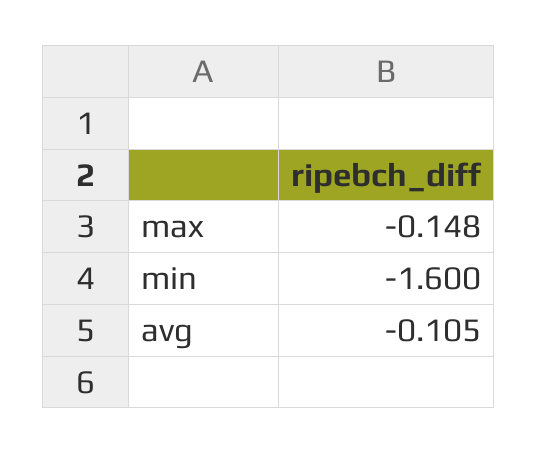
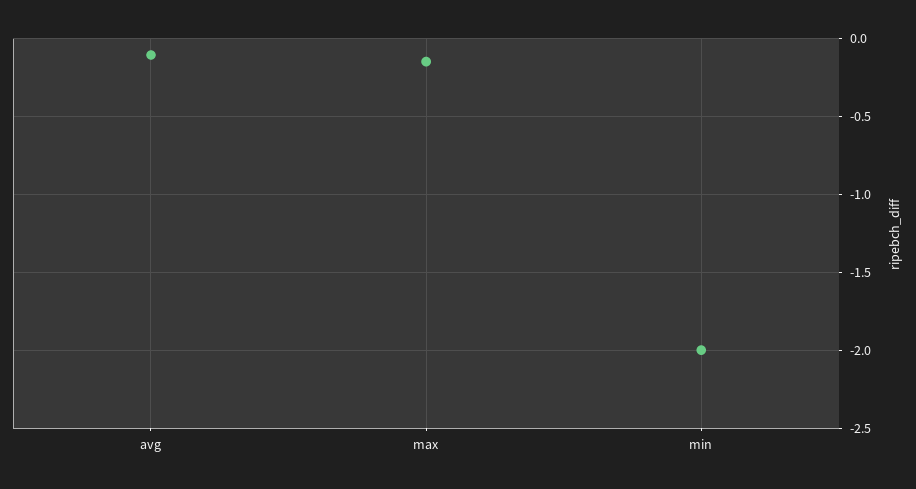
min: -1.6 -> -2

